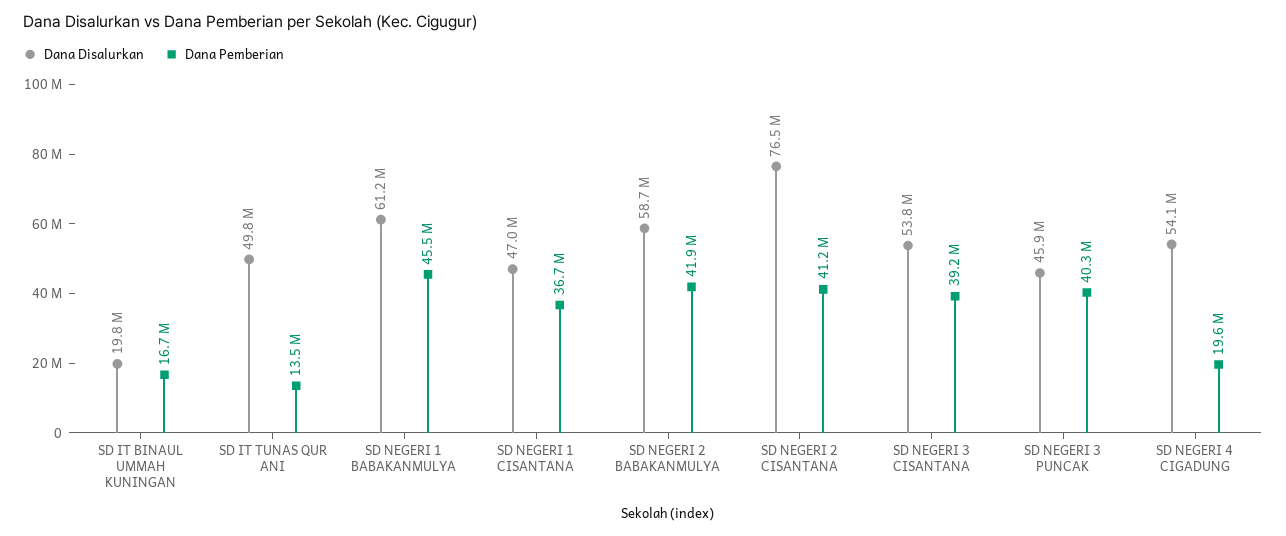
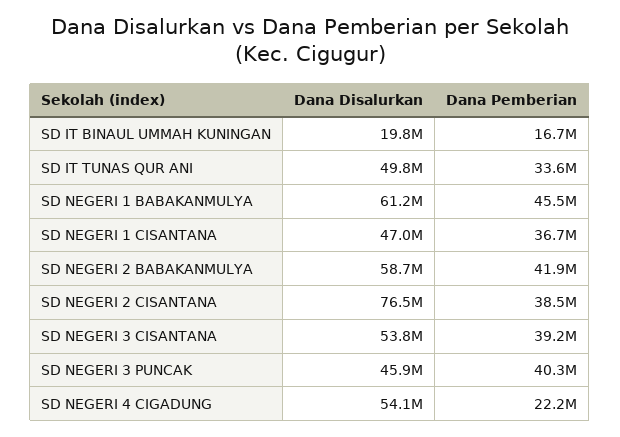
Dana Pemberian, SD IT TUNAS QUR ANI: 13500000 -> 33600000
Dana Pemberian, SD NEGERI 2 CISANTANA: 41200000 -> 38500000
Dana Pemberian, SD NEGERI 4 CIGADUNG: 19600000 -> 22200000

